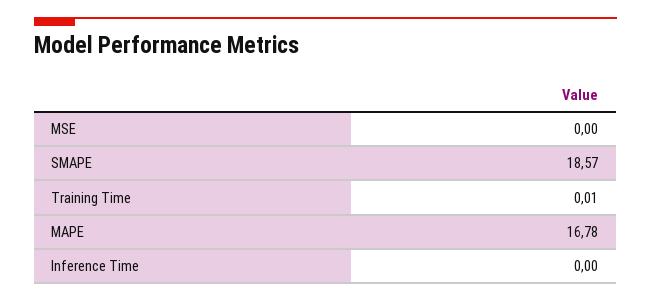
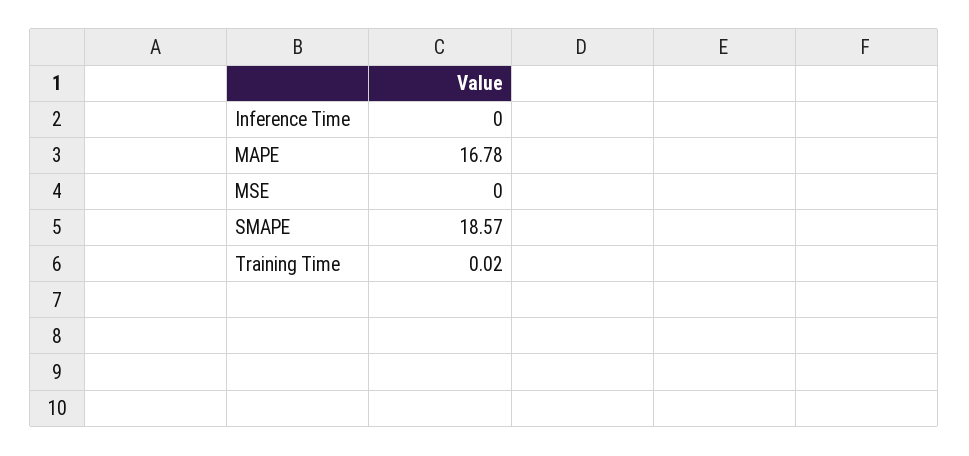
Training Time: 0.01 -> 0.02

